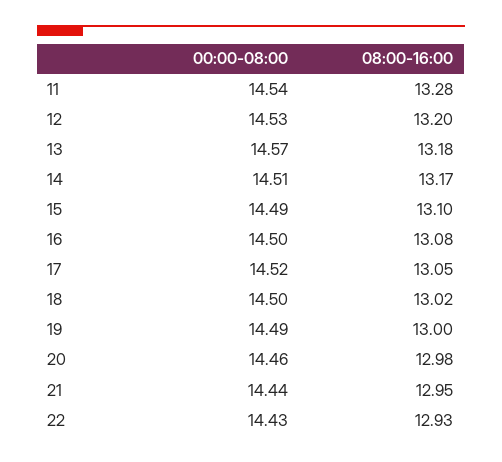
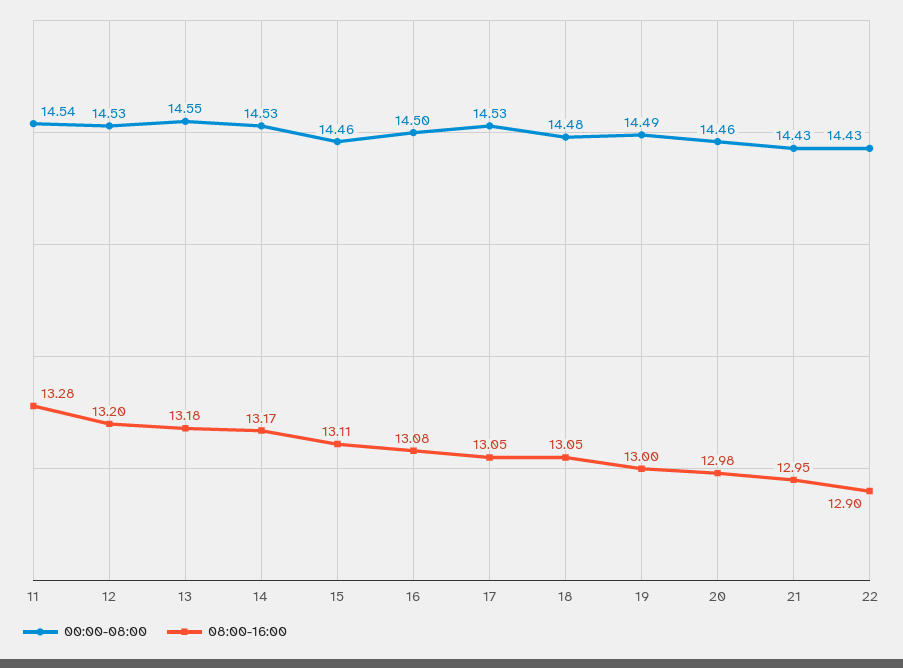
00:00-08:00, 13: 14.57 -> 14.55
00:00-08:00, 14: 14.51 -> 14.53
00:00-08:00, 15: 14.49 -> 14.46
08:00-16:00, 15: 13.1 -> 13.11
00:00-08:00, 17: 14.52 -> 14.53
00:00-08:00, 18: 14.5 -> 14.48
08:00-16:00, 18: 13.02 -> 13.05
00:00-08:00, 21: 14.44 -> 14.43
08:00-16:00, 22: 12.93 -> 12.9

